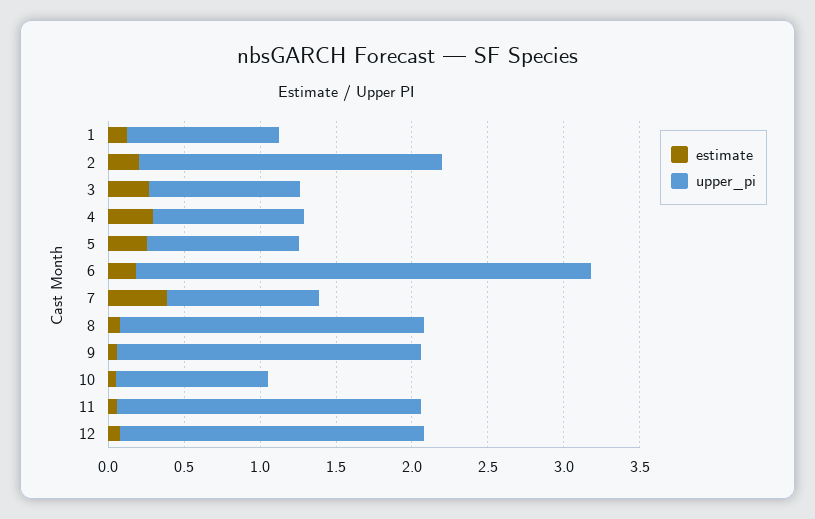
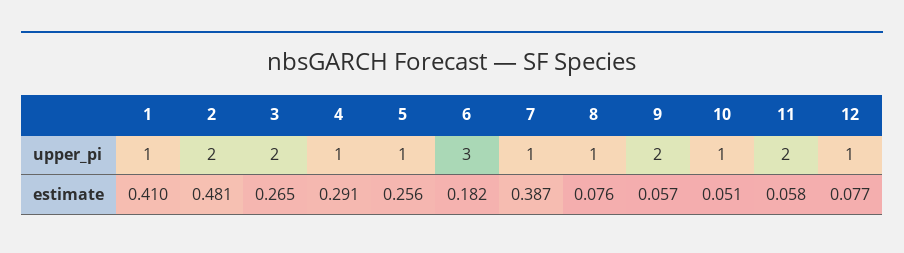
estimate, 1: 0.1 -> 0.41
estimate, 2: 0.2 -> 0.481
upper_pi, 3: 1 -> 2
upper_pi, 8: 2 -> 1
upper_pi, 12: 2 -> 1

